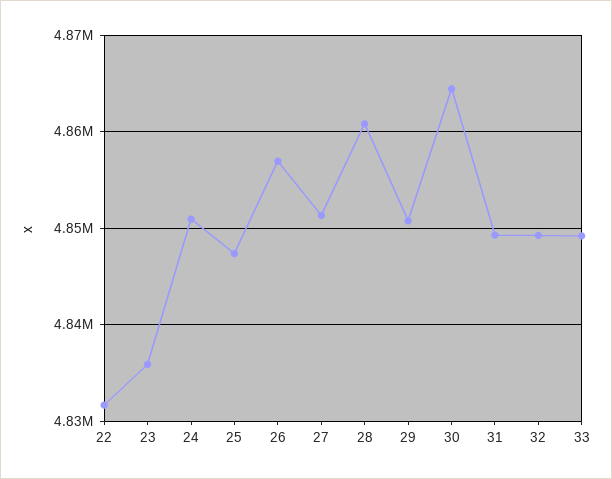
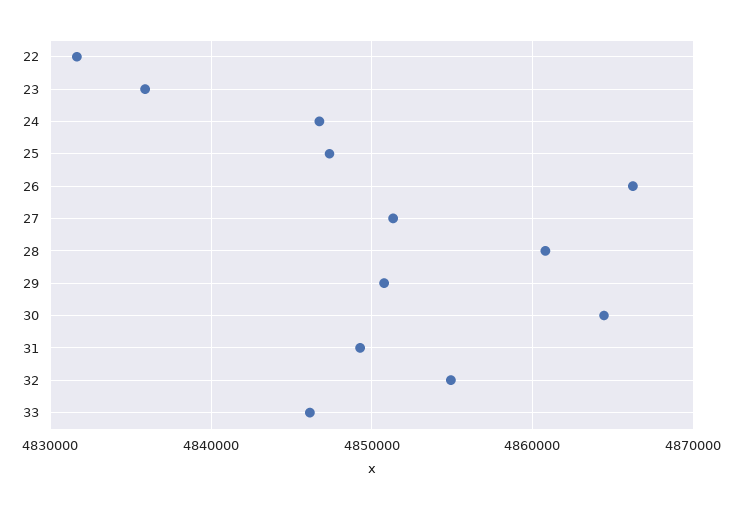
24: 4851000 -> 4847000
26: 4857000 -> 4866000
32: 4849000 -> 4855000
33: 4849000 -> 4846000

